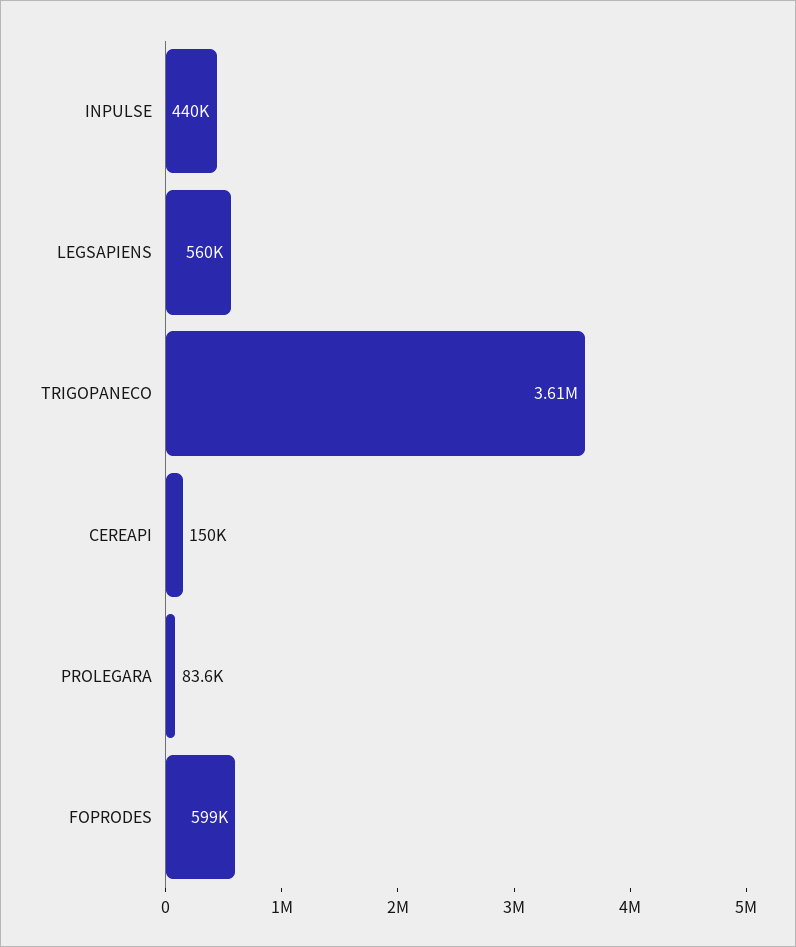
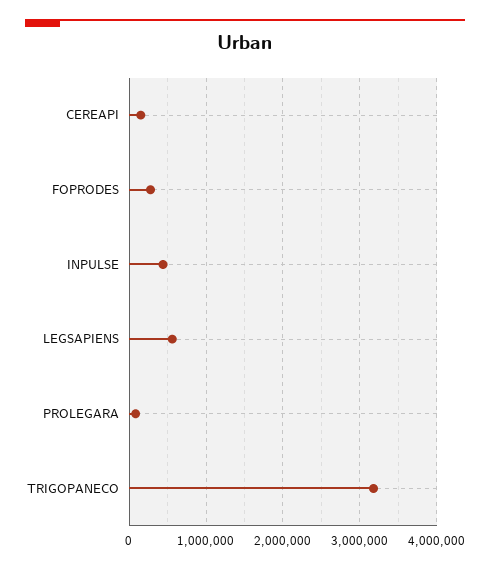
TRIGOPANECO: 3610000 -> 3200000
FOPRODES: 599000 -> 300000

